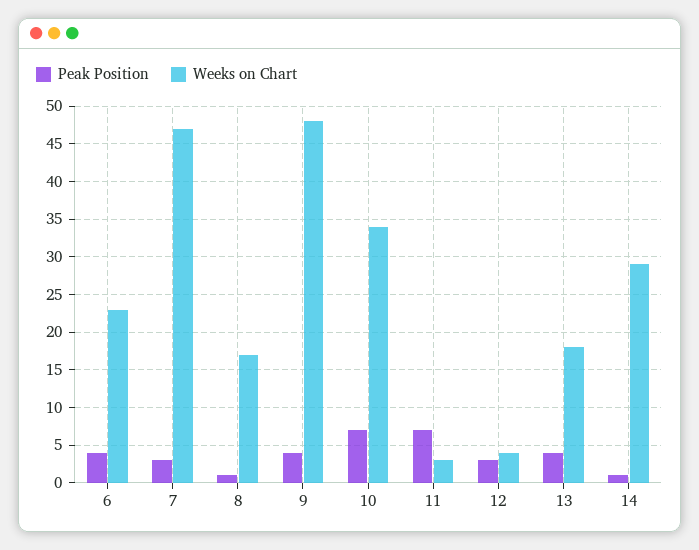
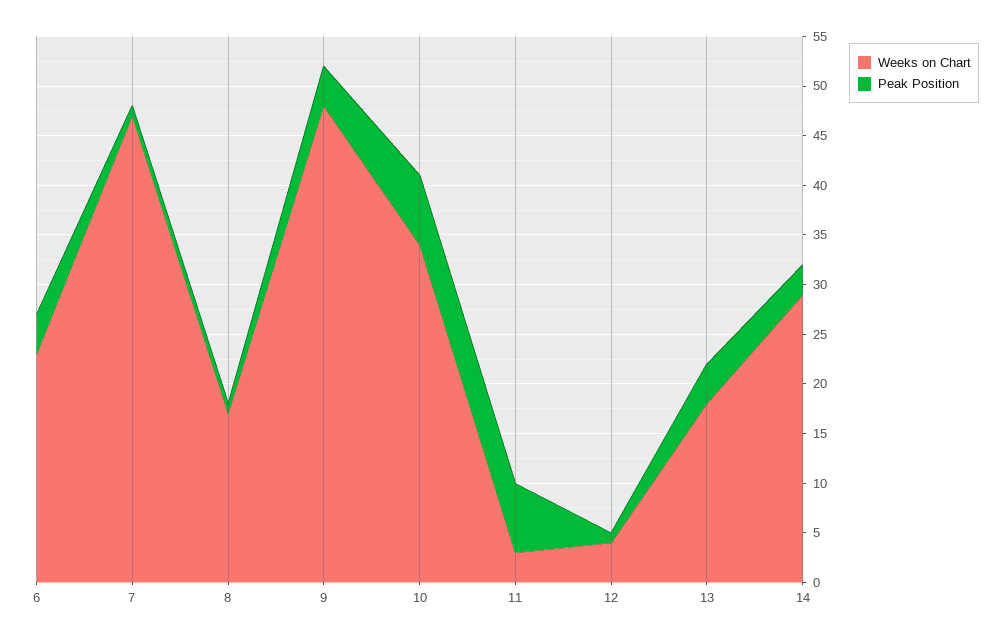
Peak Position, 7: 3 -> 1
Peak Position, 12: 3 -> 1
Peak Position, 14: 1 -> 3

